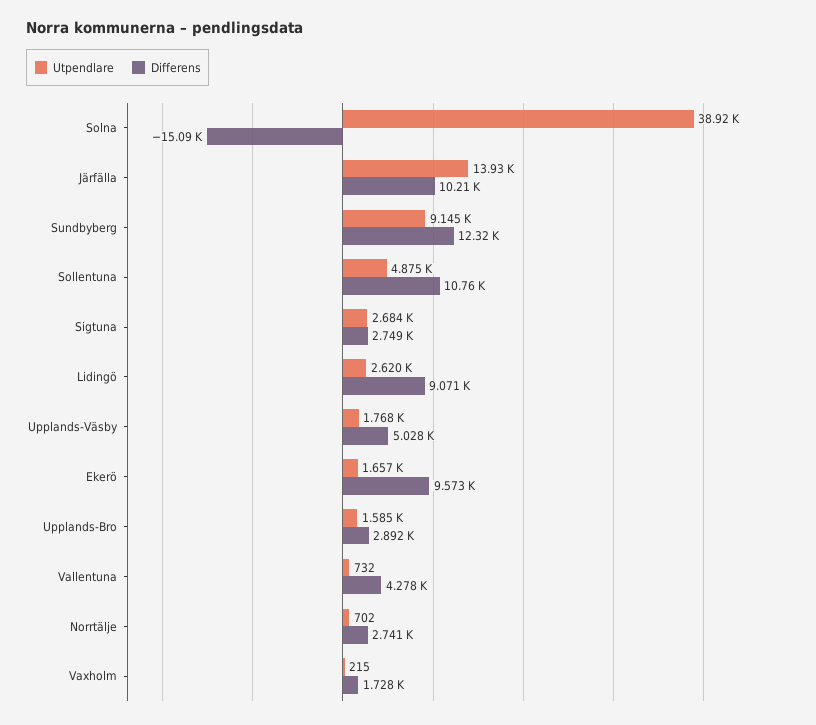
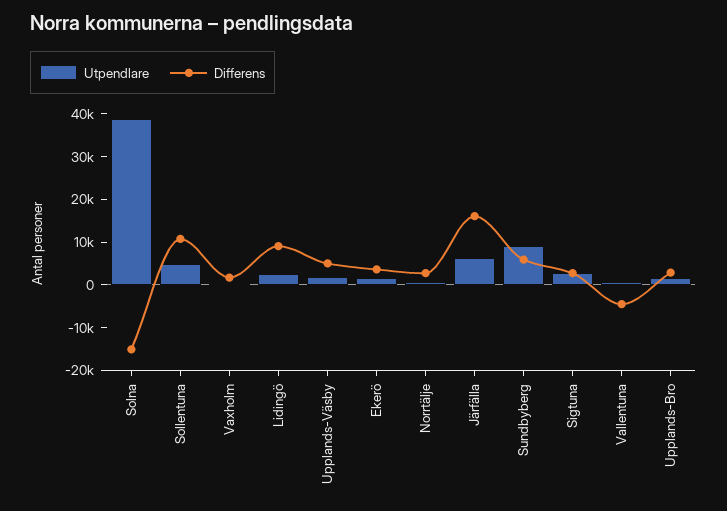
Utpendlare, Järfälla: 13930 -> 6000
Differens, Järfälla: 10210 -> 16000
Differens, Sundbyberg: 12320 -> 6000
Differens, Ekerö: 9573 -> 4000
Differens, Vallentuna: 4278 -> -4000

